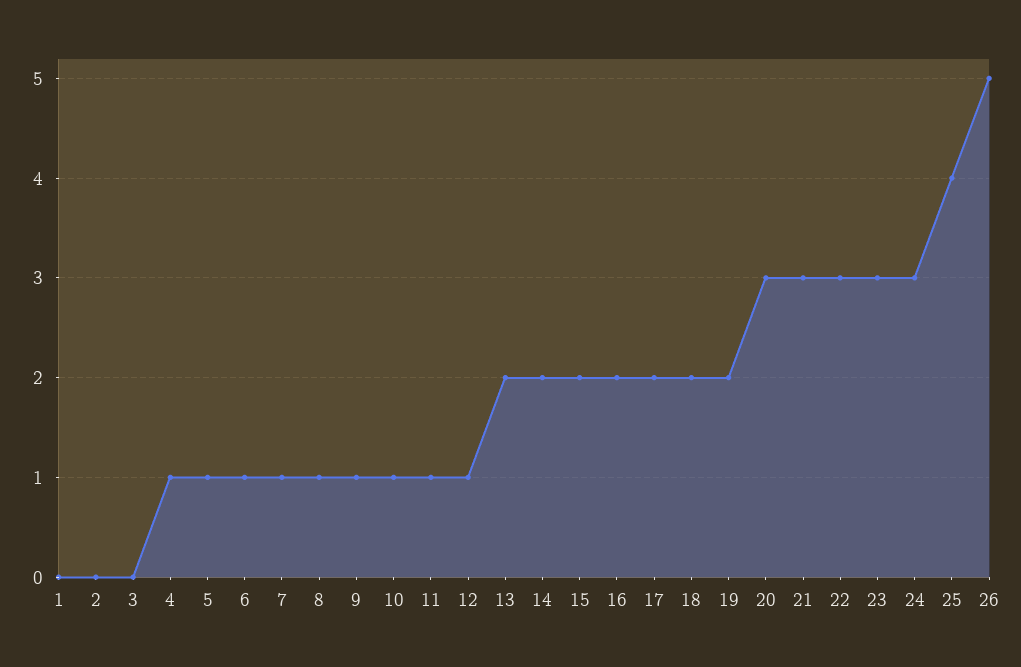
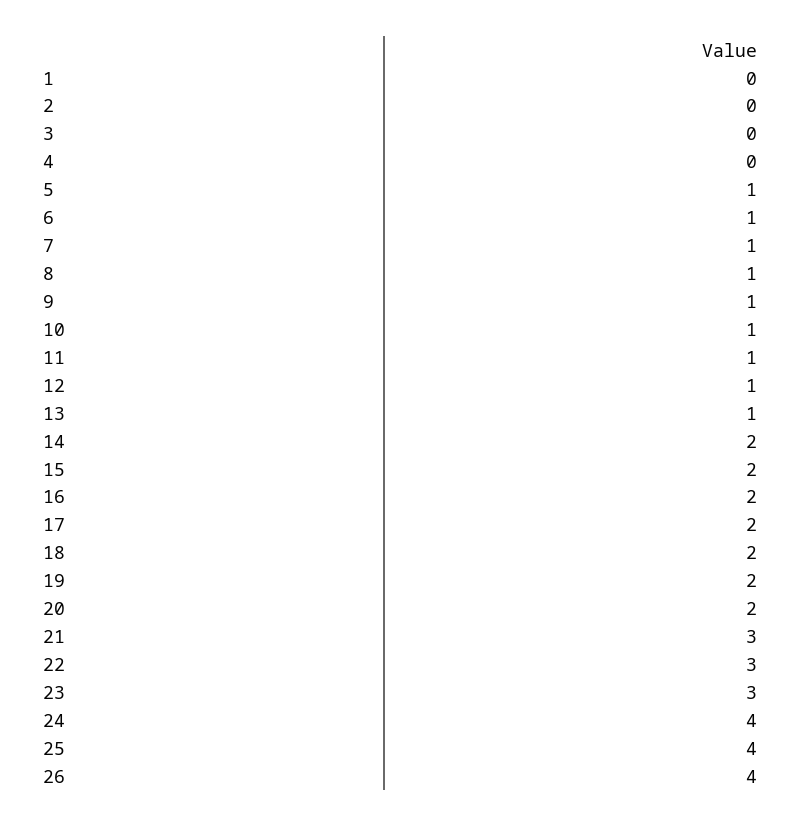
4: 1 -> 0
13: 2 -> 1
20: 3 -> 2
24: 3 -> 4
26: 5 -> 4

